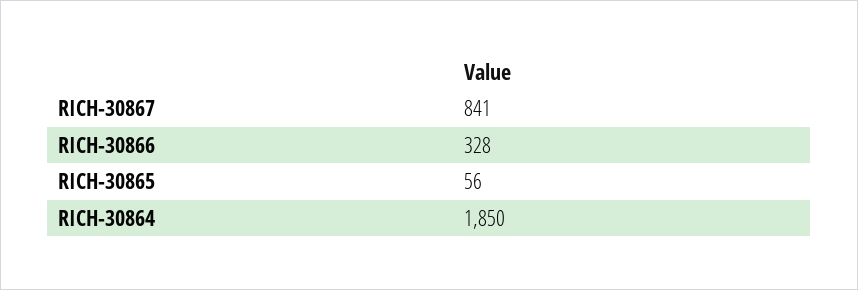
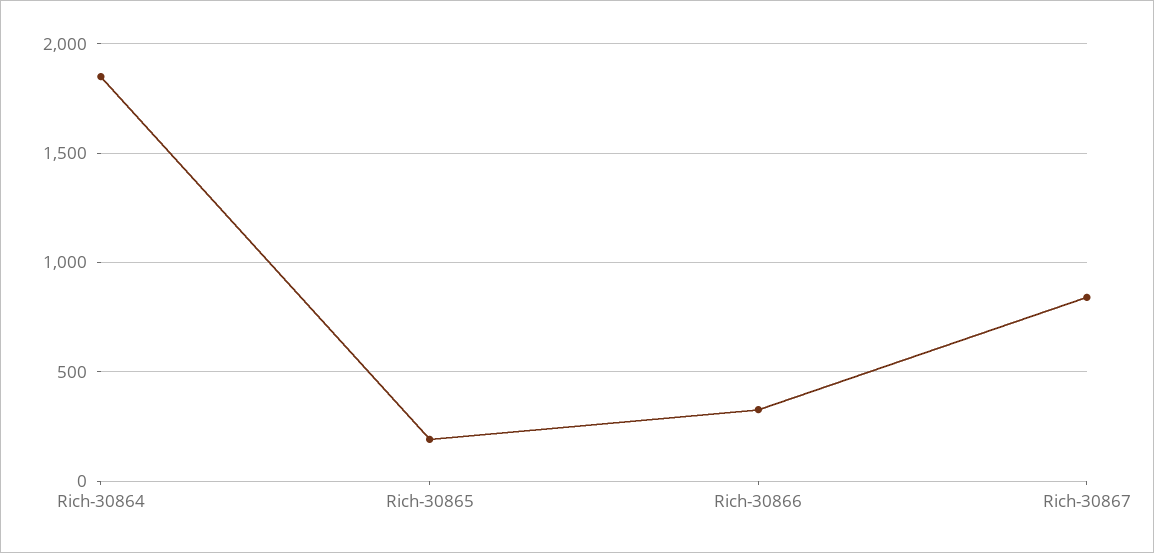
RICH-30865: 56 -> 200

